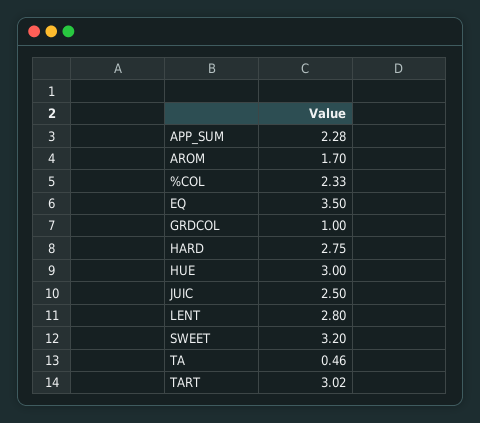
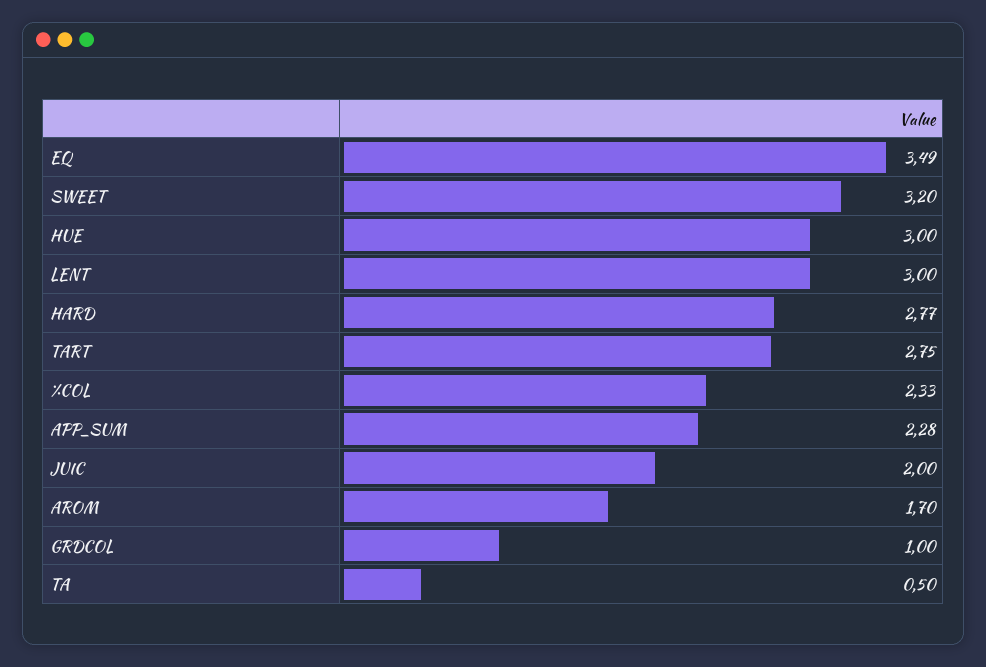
EQ: 3.5 -> 3.49
HARD: 2.75 -> 2.77
JUIC: 2.5 -> 2
LENT: 2.8 -> 3
TA: 0.46 -> 0.5
TART: 3.02 -> 2.75

